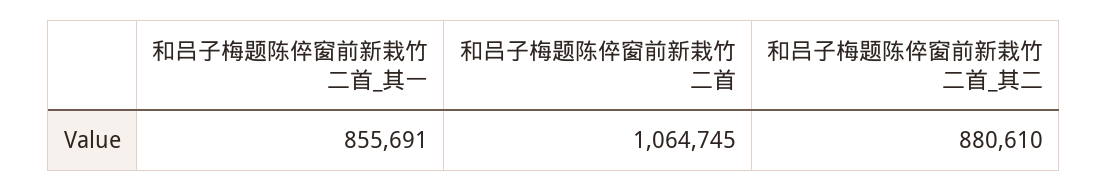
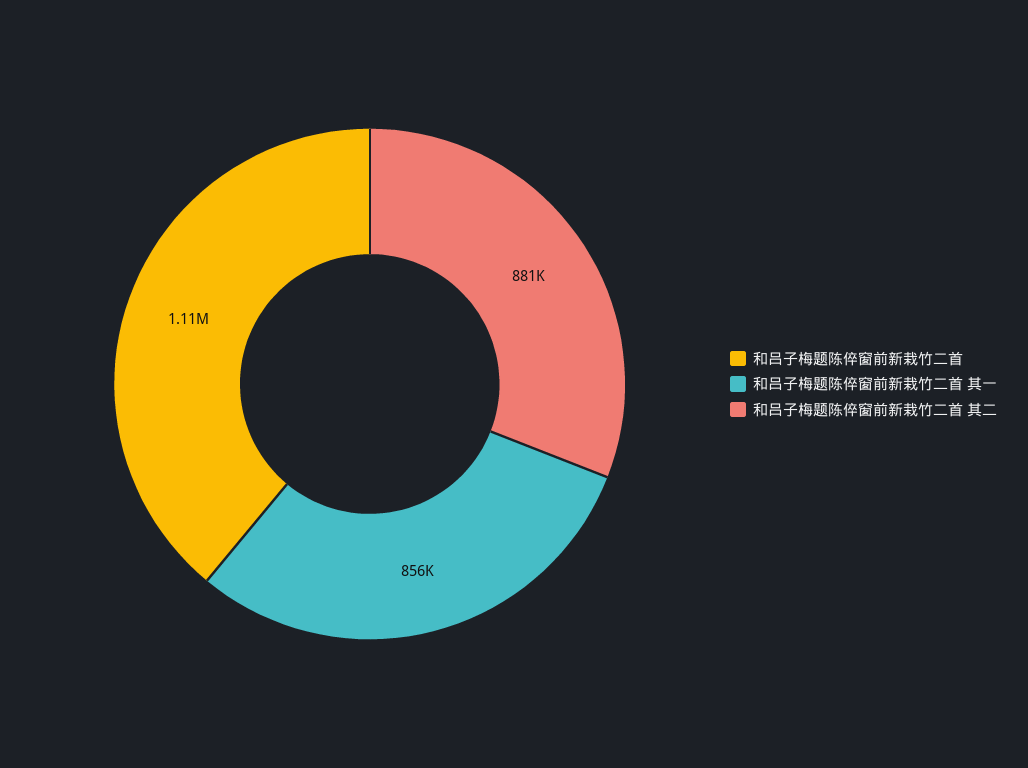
和吕子梅题陈倅窗前新栽竹二首: 1064745 -> 1110000

